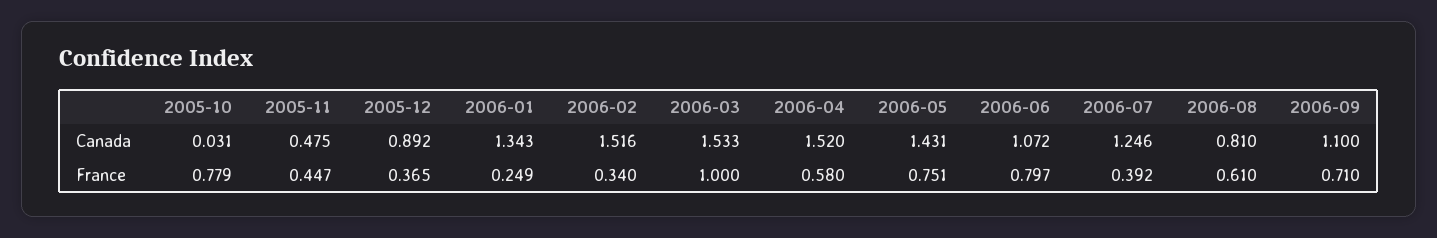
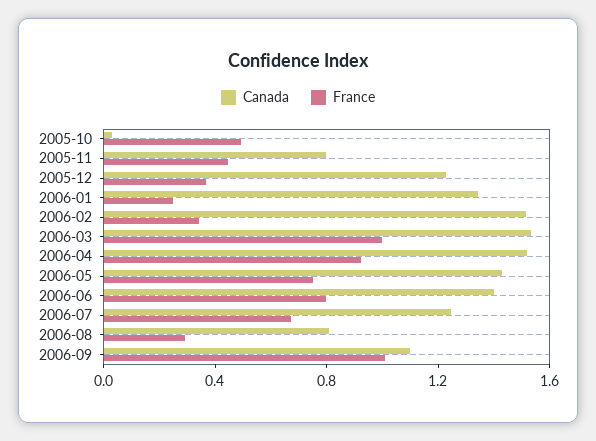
Canada, 2005-11: 0.475 -> 0.8
Canada, 2005-12: 0.892 -> 1.2
Canada, 2006-06: 1.072 -> 1.4
France, 2005-10: 0.779 -> 0.5
France, 2006-04: 0.58 -> 0.9
France, 2006-07: 0.392 -> 0.7
France, 2006-08: 0.61 -> 0.3
France, 2006-09: 0.71 -> 1

